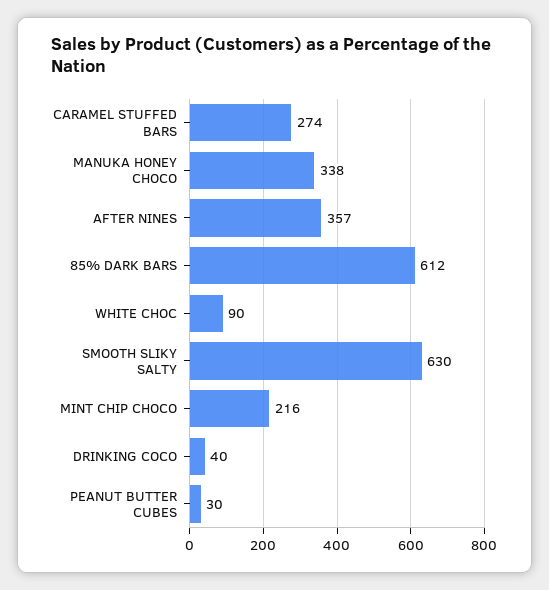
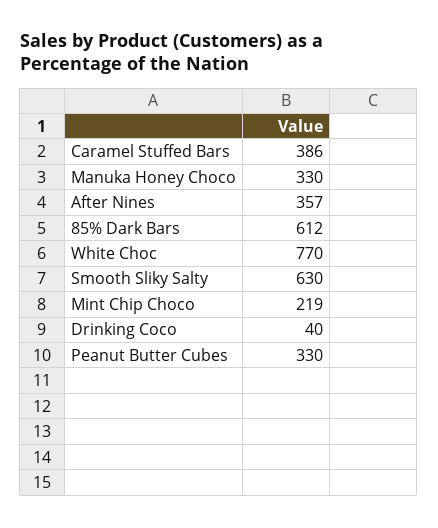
CARAMEL STUFFED BARS: 274 -> 386
MANUKA HONEY CHOCO: 338 -> 330
WHITE CHOC: 90 -> 770
MINT CHIP CHOCO: 216 -> 219
PEANUT BUTTER CUBES: 30 -> 330

